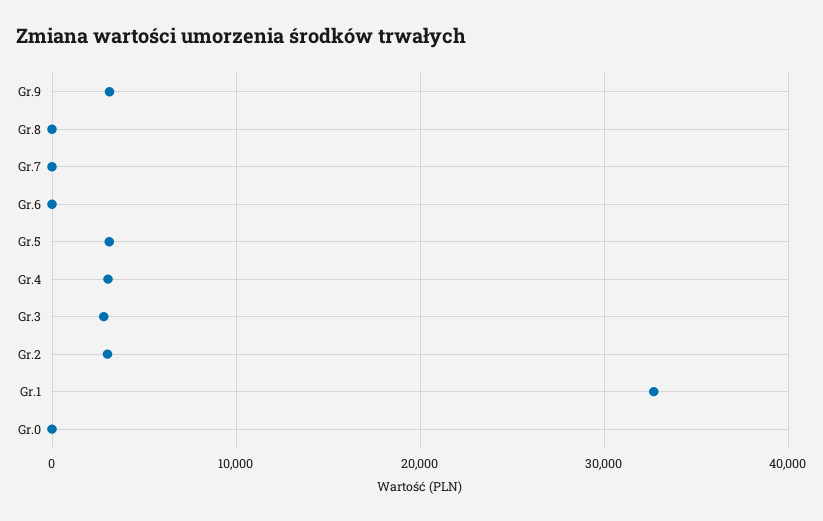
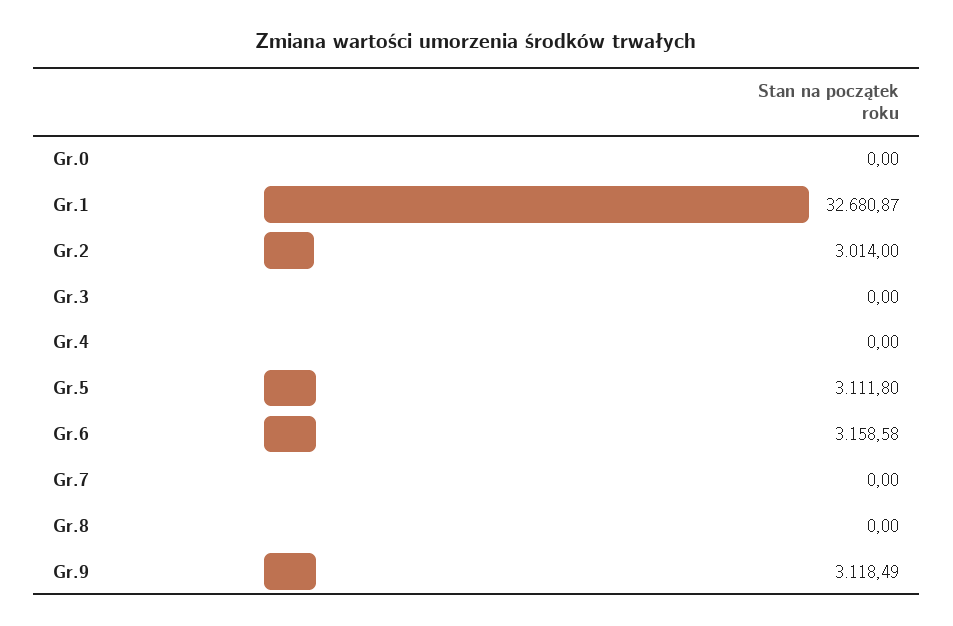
Gr.6: 0 -> 3158.58
Gr.4: 3000 -> 0
Gr.3: 3000 -> 0

